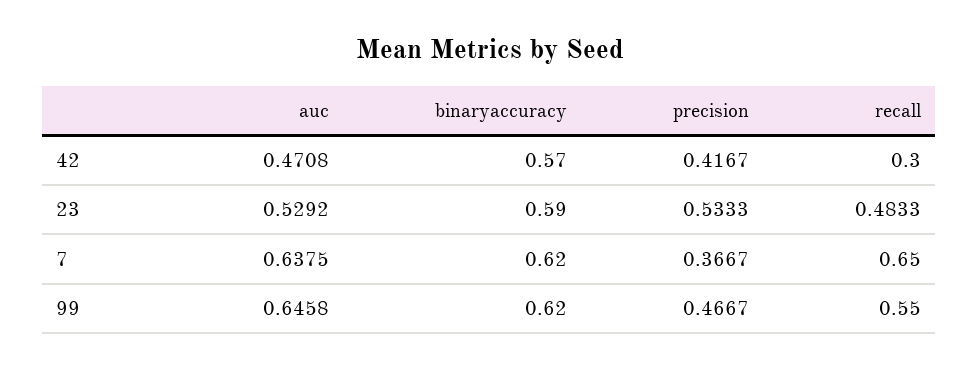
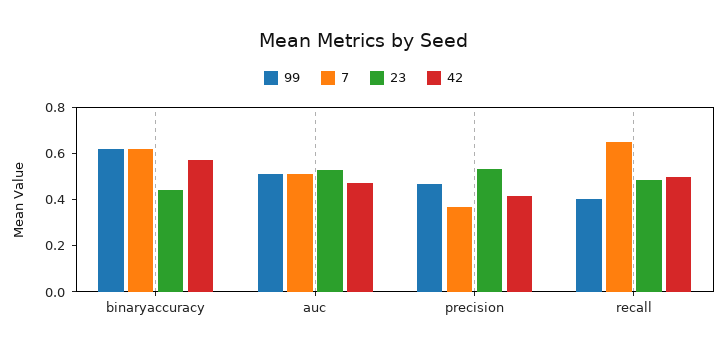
42, recall: 0.3 -> 0.5
23, binaryaccuracy: 0.59 -> 0.45
7, auc: 0.6375 -> 0.5
99, auc: 0.6458 -> 0.5
99, recall: 0.55 -> 0.4

